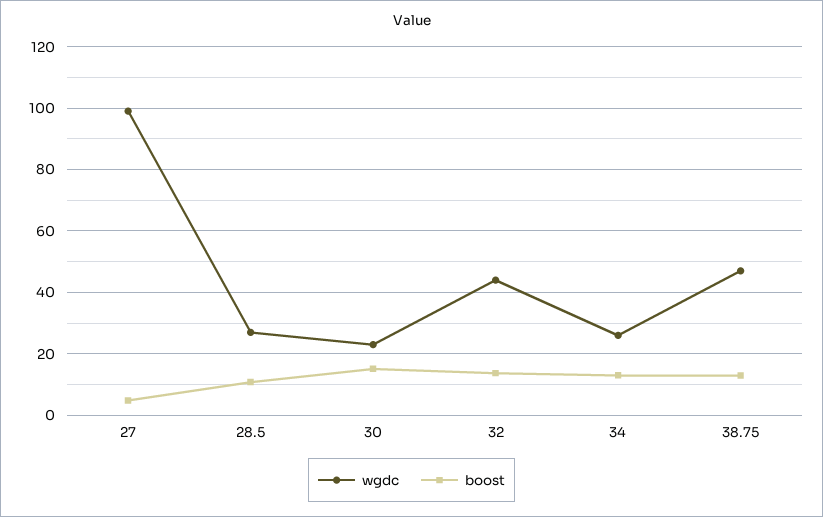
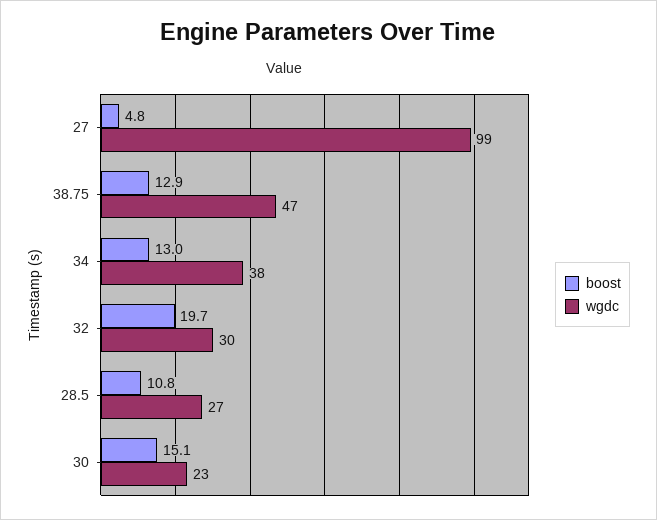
wgdc, 32: 44 -> 30
boost, 32: 14 -> 19.7
wgdc, 34: 26 -> 38

